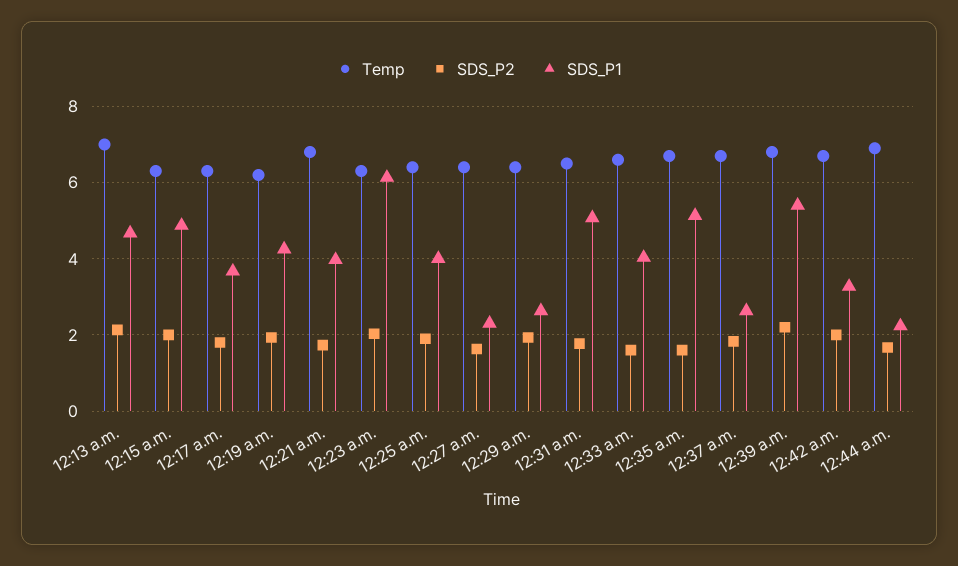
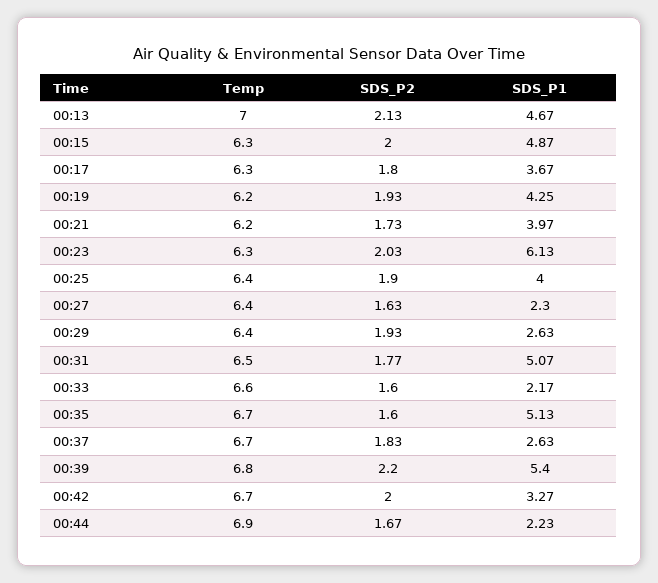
Temp, 12:21 a.m.: 6.8 -> 6.2
SDS_P1, 12:33 a.m.: 4 -> 2.17

